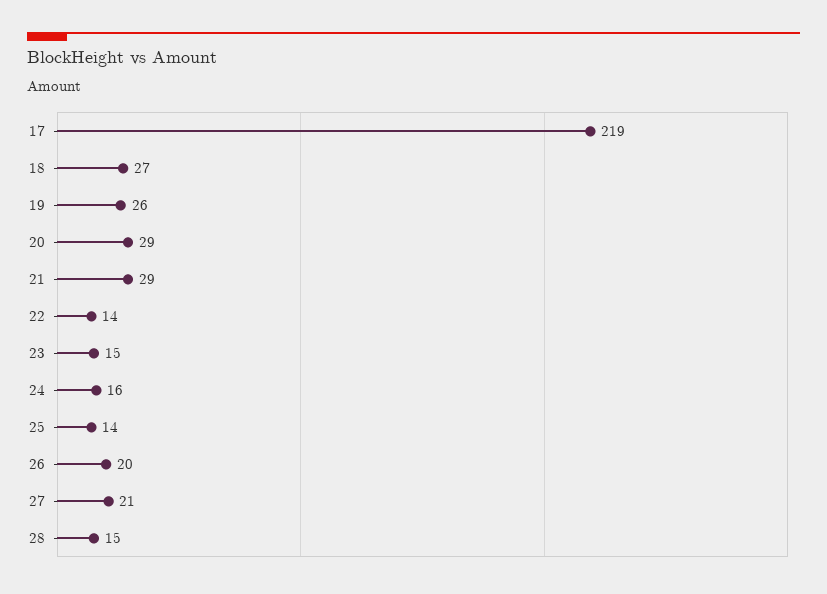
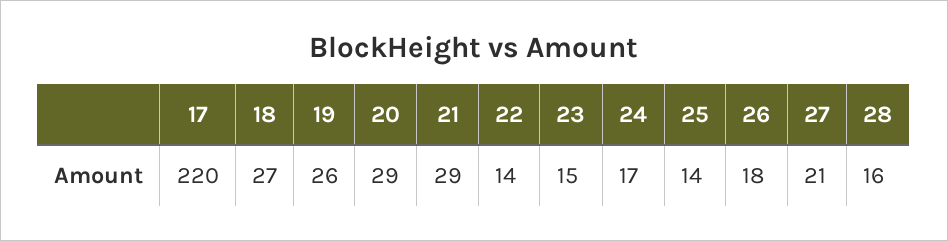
17: 219 -> 220
24: 16 -> 17
26: 20 -> 18
28: 15 -> 16

